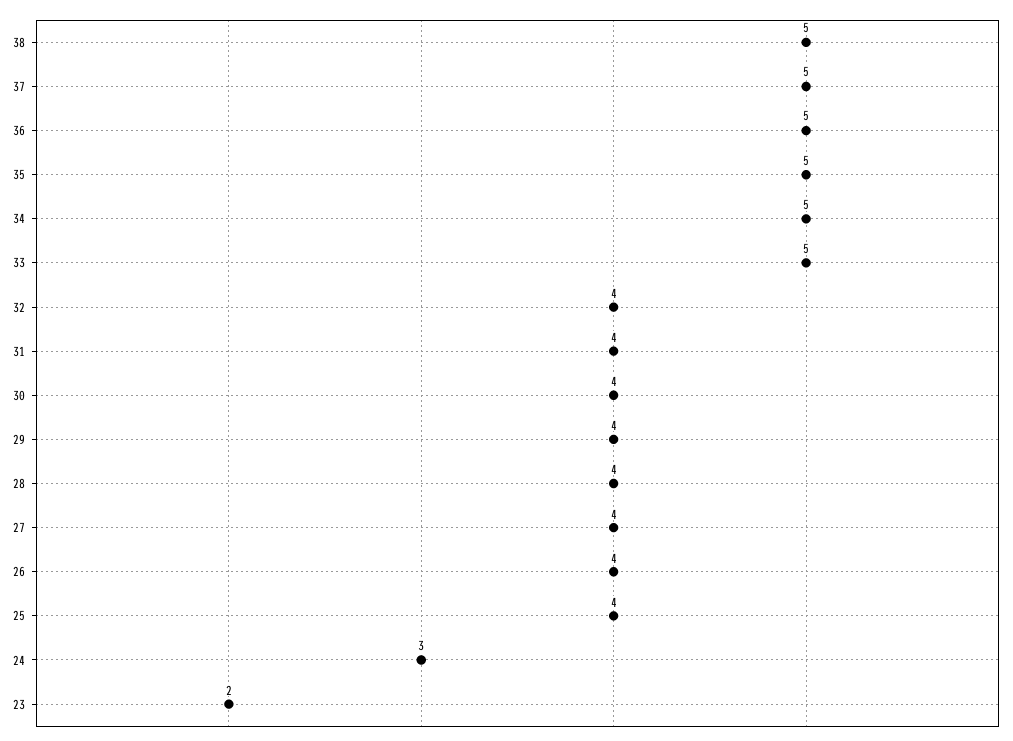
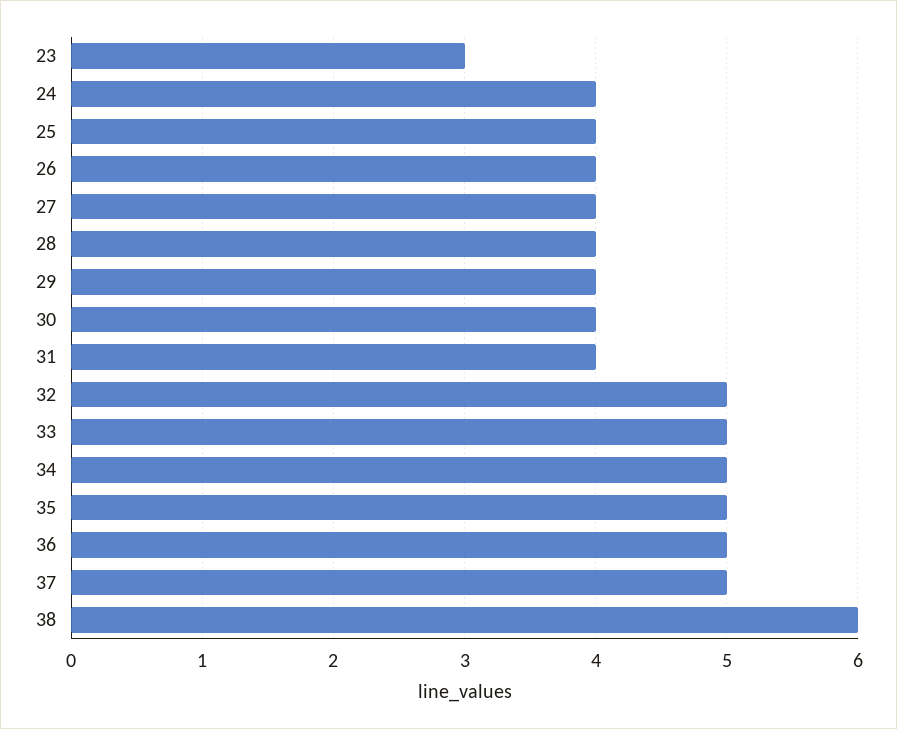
38: 5 -> 6
32: 4 -> 5
24: 3 -> 4
23: 2 -> 3

